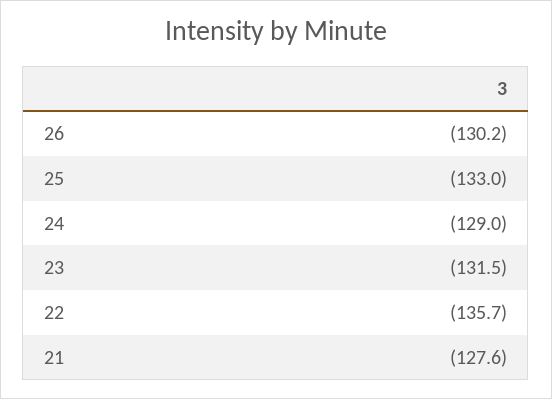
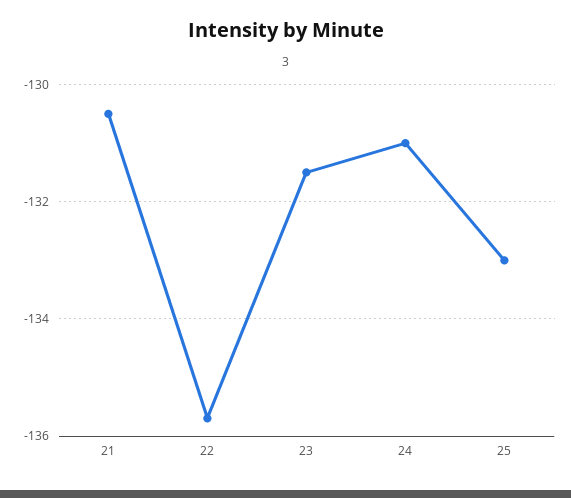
26: -130.2 -> none
24: -129 -> -131
21: -127.6 -> -130.5

